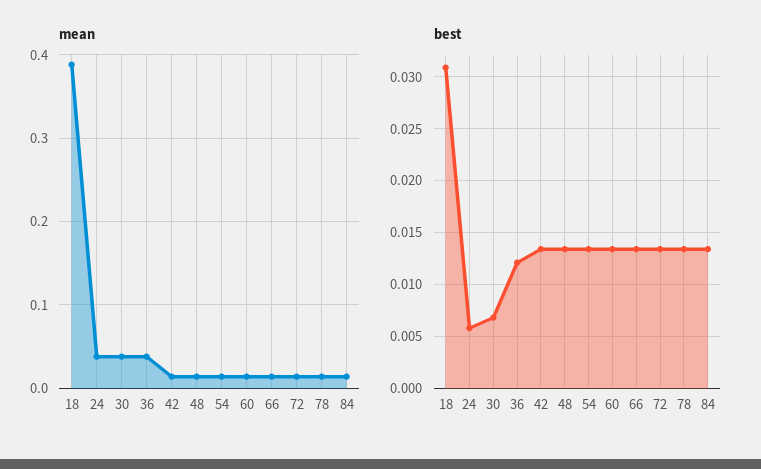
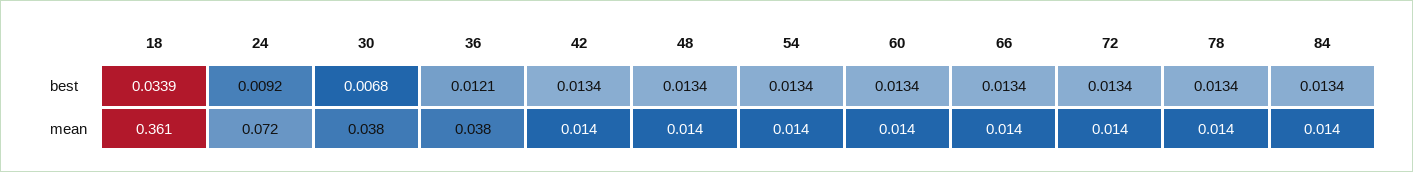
mean, 18: 0.39 -> 0.361
mean, 24: 0.04 -> 0.072
best, 18: 0.031 -> 0.0339
best, 24: 0.006 -> 0.0092

